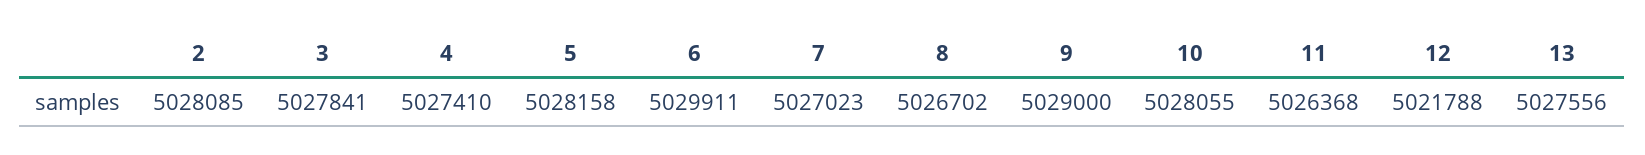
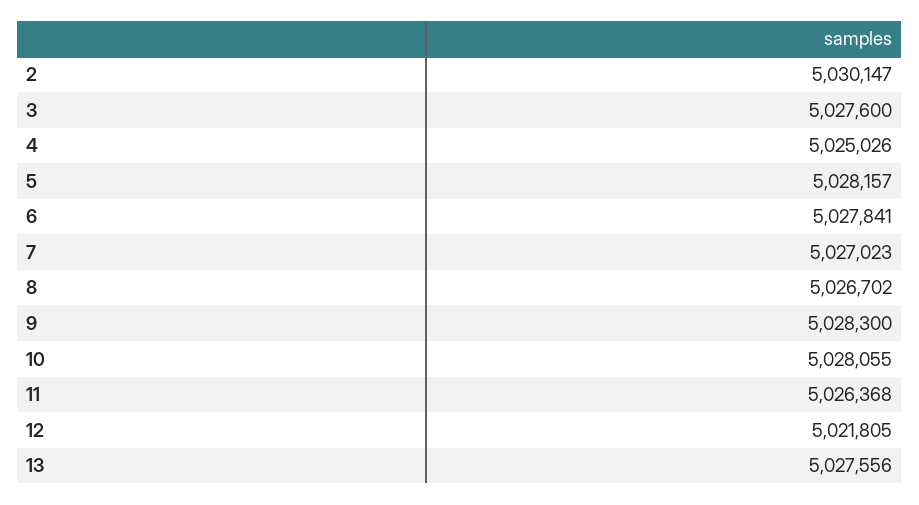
2: 5028085 -> 5030147
3: 5027841 -> 5027600
4: 5027410 -> 5025026
5: 5028158 -> 5028157
6: 5029911 -> 5027841
9: 5029000 -> 5028300
12: 5021788 -> 5021805

